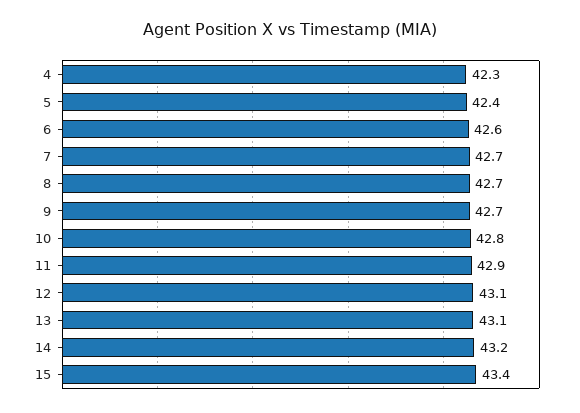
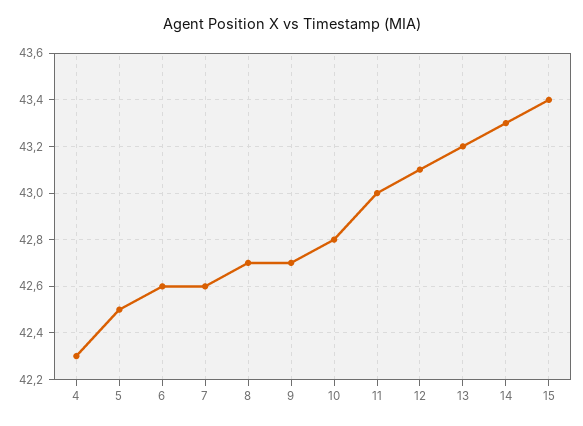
5: 42.4 -> 42.5
7: 42.7 -> 42.6
11: 42.9 -> 43
13: 43.1 -> 43.2
14: 43.2 -> 43.3

